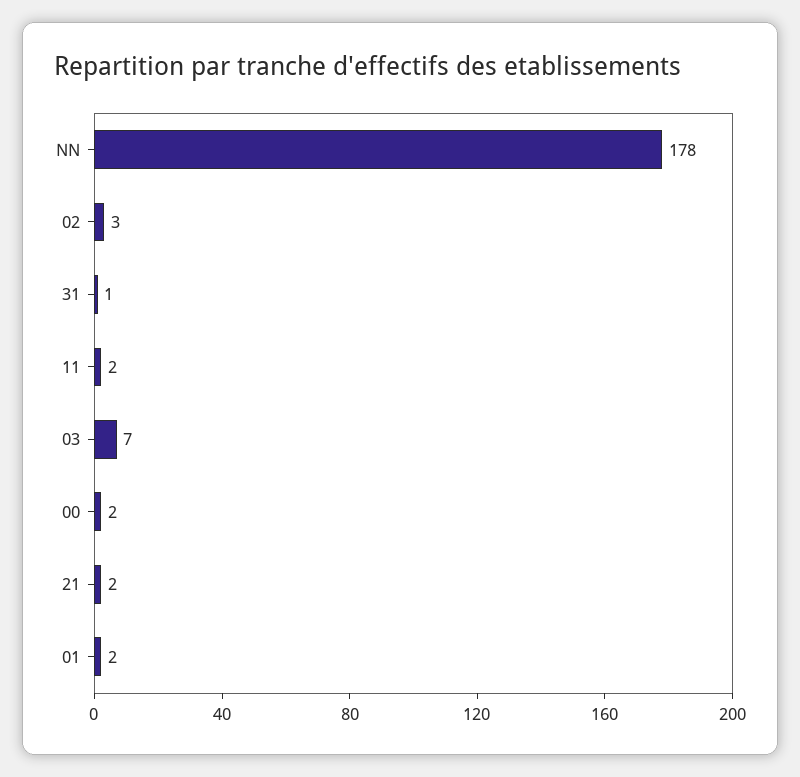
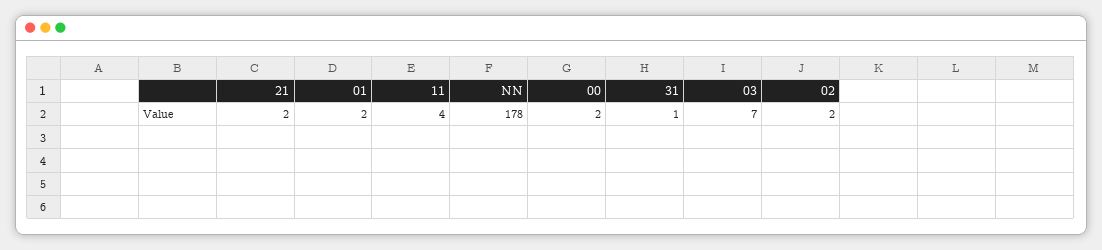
02: 3 -> 2
11: 2 -> 4

